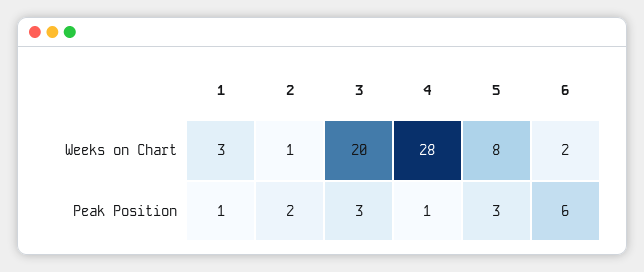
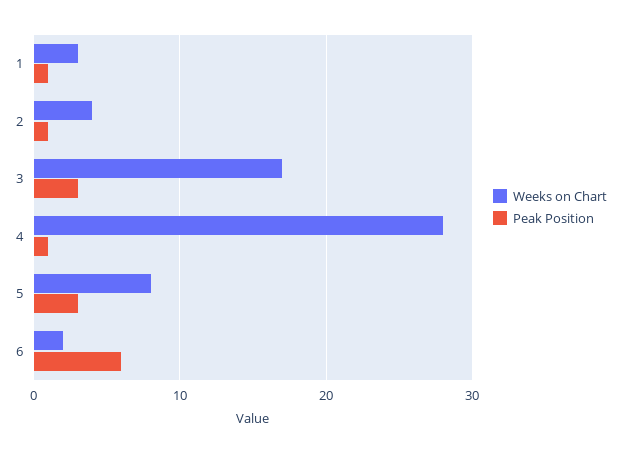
Weeks on Chart, 2: 1 -> 4
Weeks on Chart, 3: 20 -> 17
Peak Position, 2: 2 -> 1

